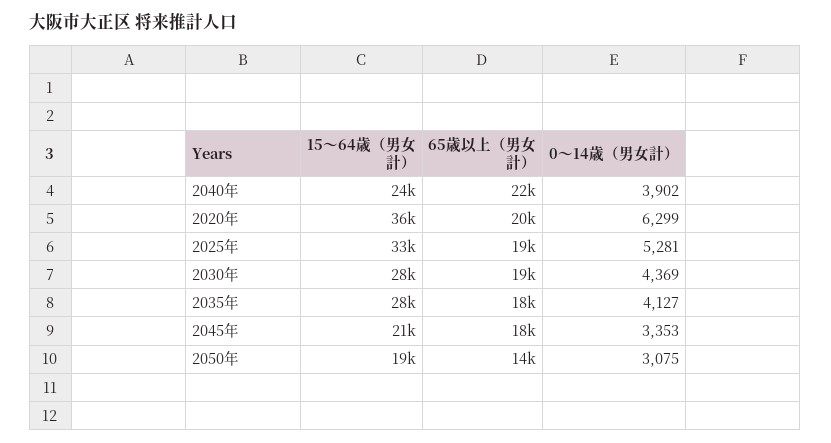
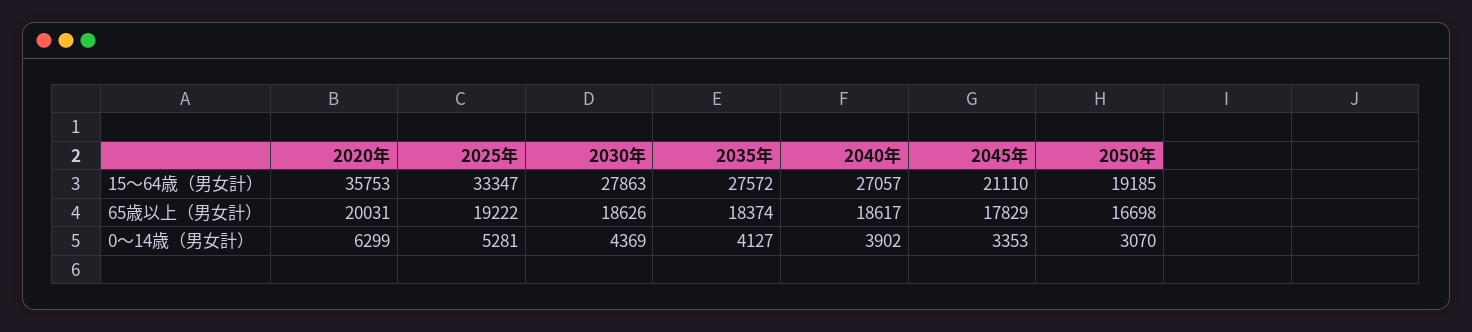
15～64歳（男女計）, 2040年: 24000 -> 27057
65歳以上（男女計）, 2040年: 22000 -> 18617
65歳以上（男女計）, 2050年: 14000 -> 16698
0～14歳（男女計）, 2050年: 3075 -> 3070

